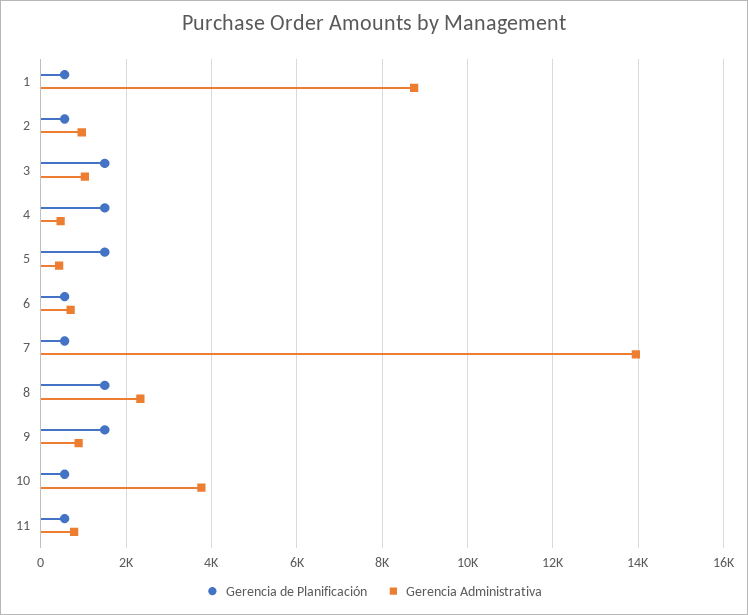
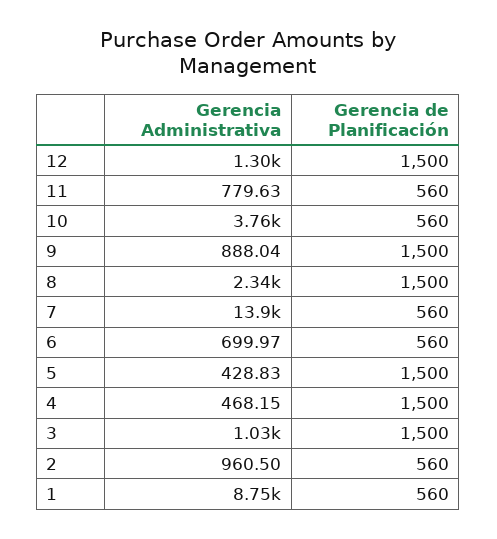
Gerencia Administrativa, 12: none -> 1300
Gerencia de Planificación, 12: none -> 1500

